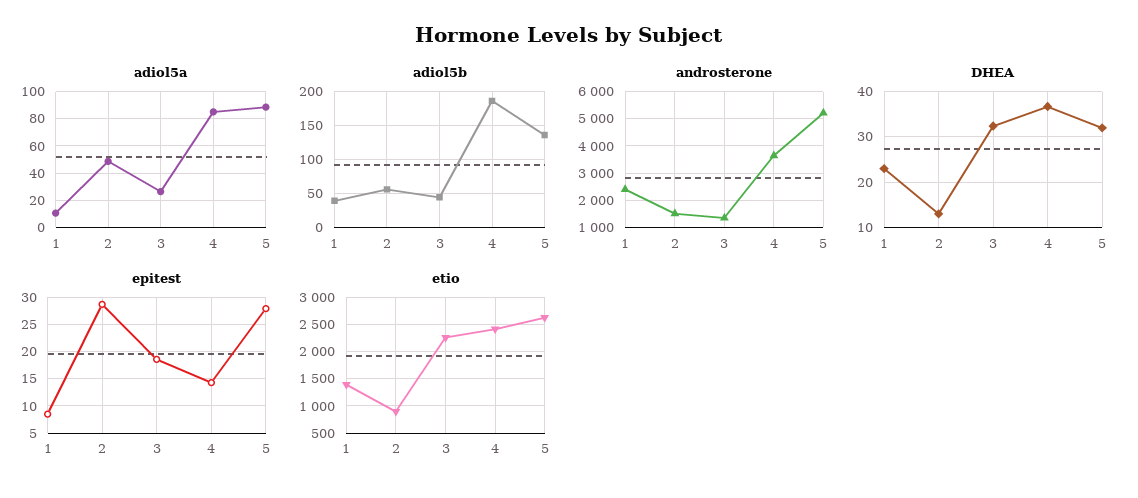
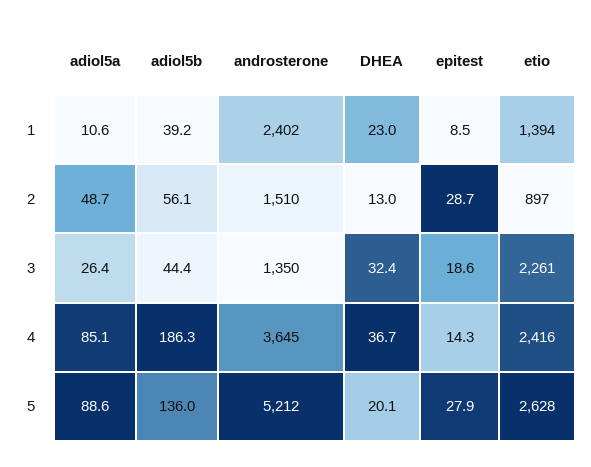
DHEA, 5: 32 -> 20.1

